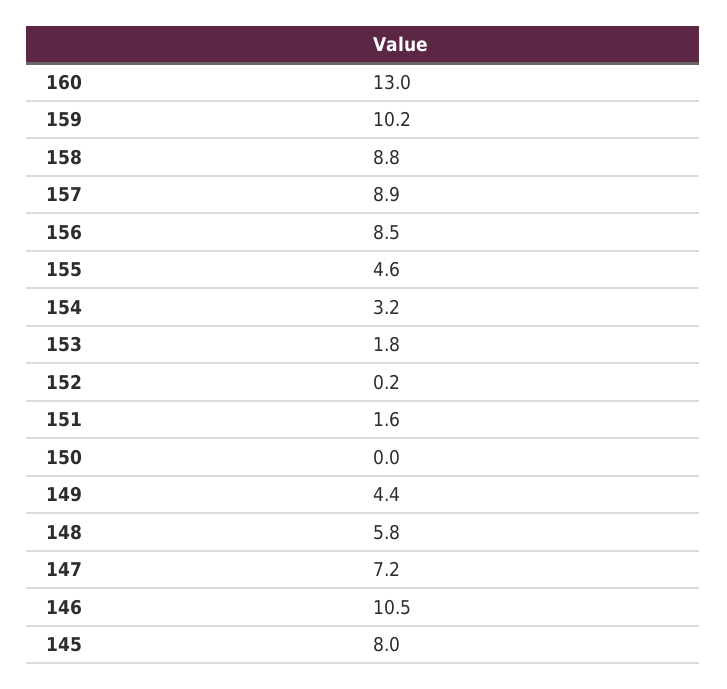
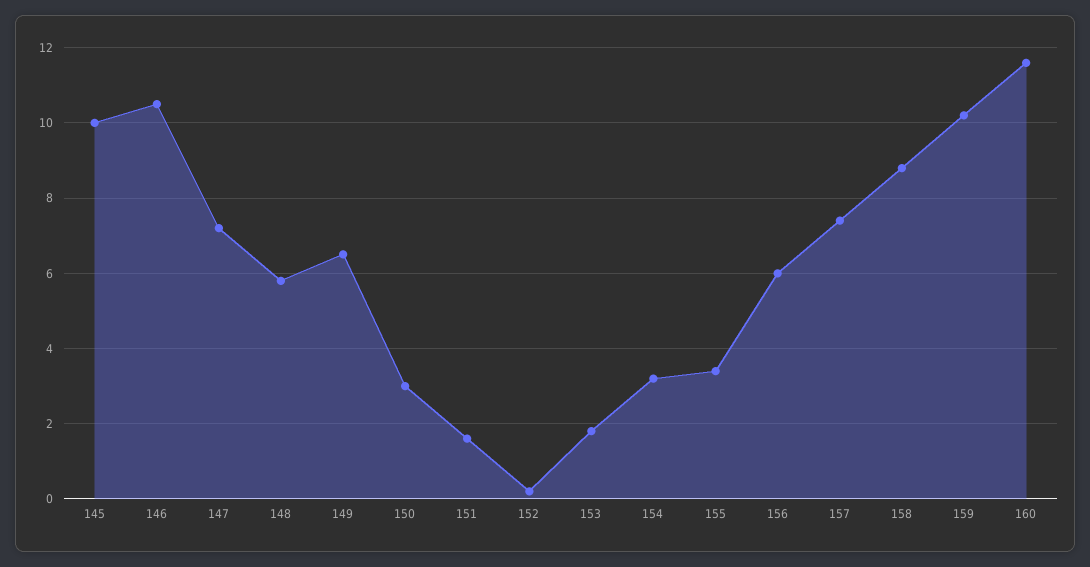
160: 13 -> 11.5
157: 8.9 -> 7.5
156: 8.5 -> 6
155: 4.6 -> 3.5
150: 0 -> 3
149: 4.4 -> 6.5
145: 8 -> 10

